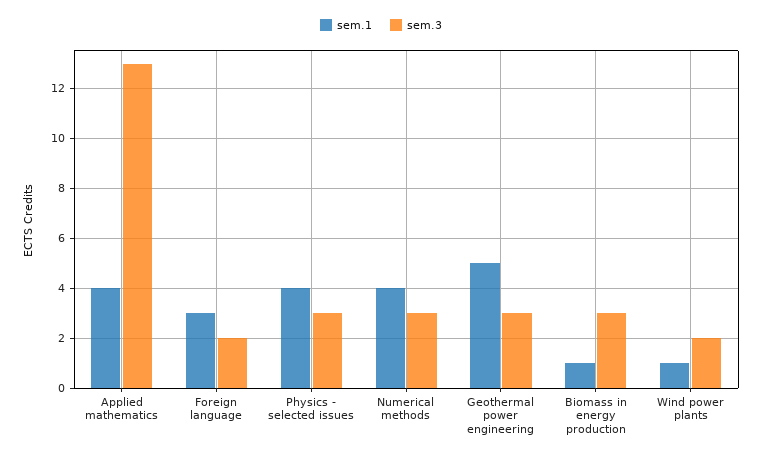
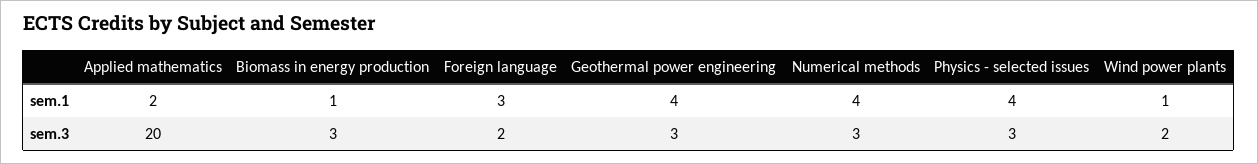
sem.1, Applied mathematics: 4 -> 2
sem.3, Applied mathematics: 13 -> 20
sem.1, Geothermal power engineering: 5 -> 4

